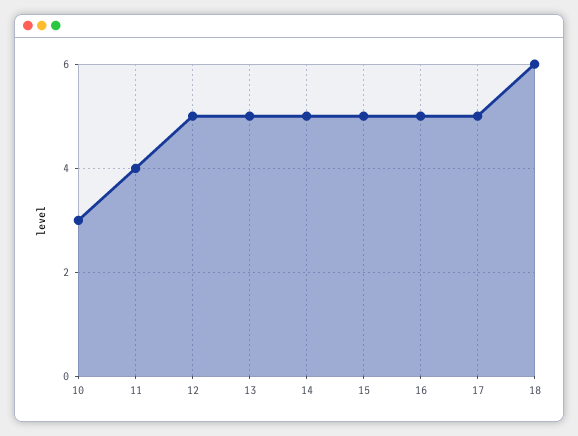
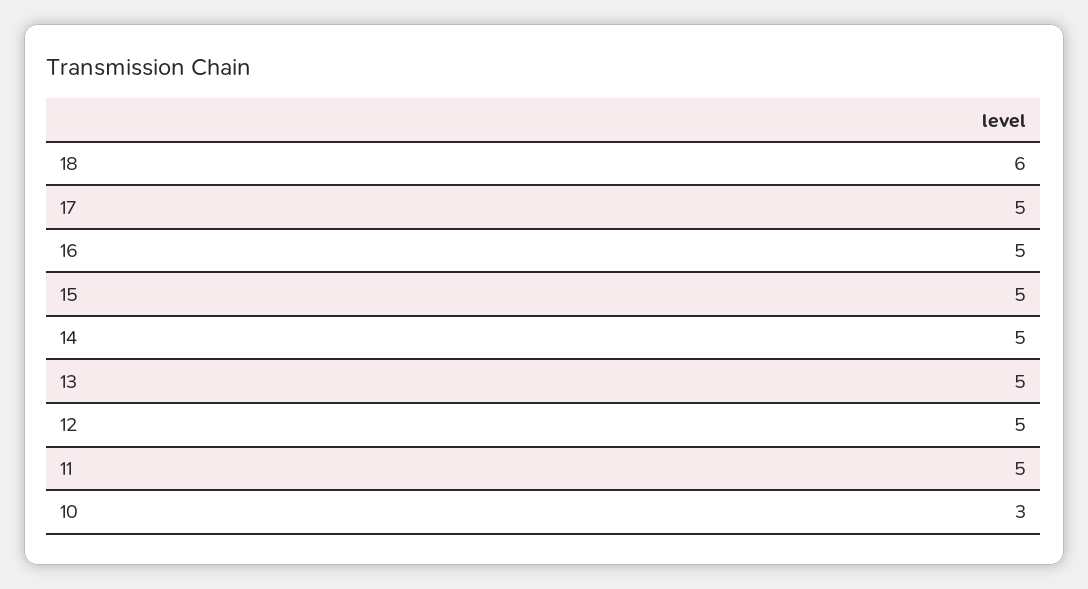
11: 4 -> 5

